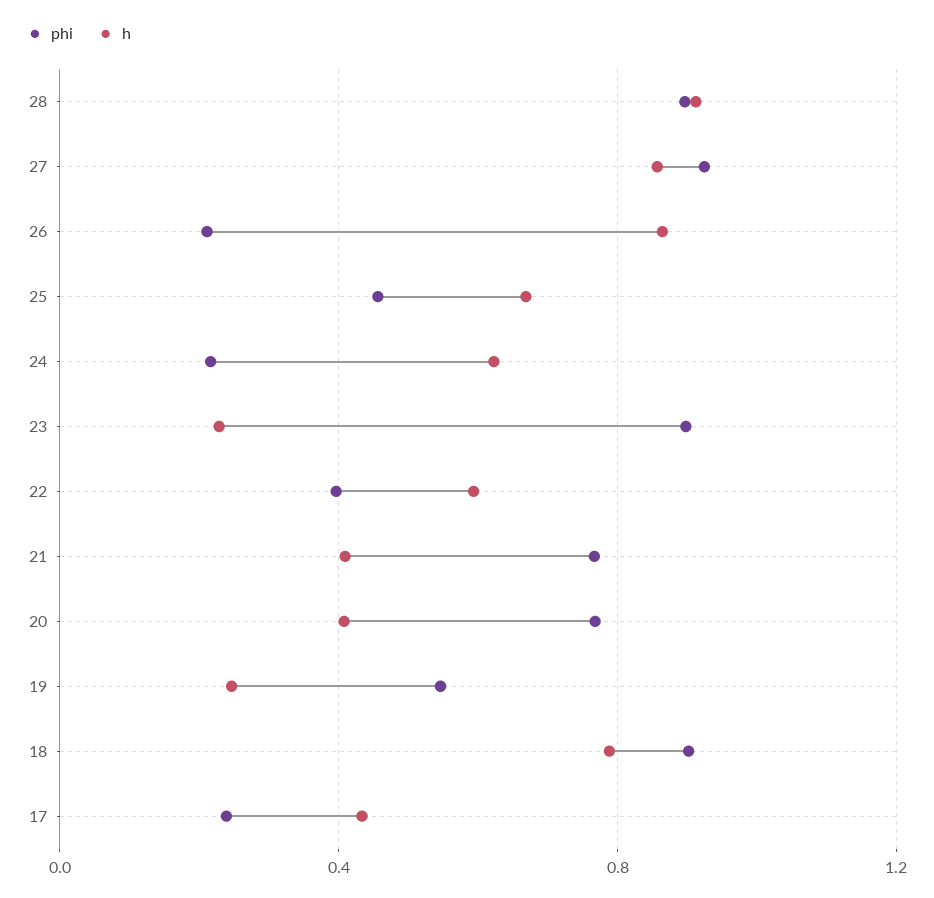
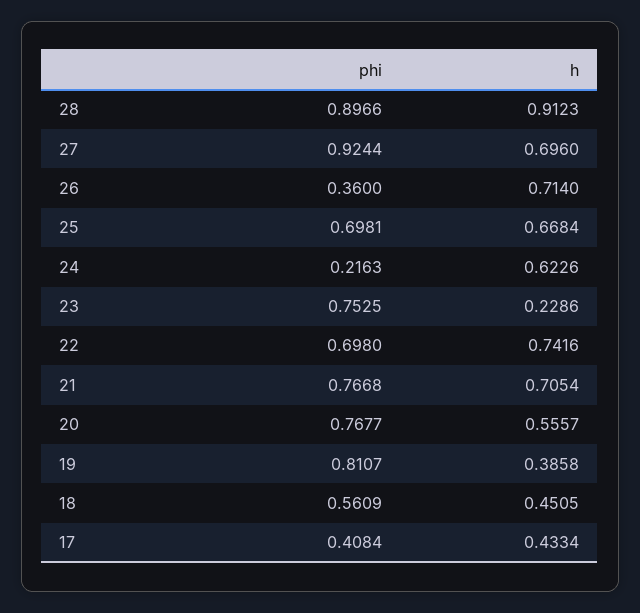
h, 27: 0.85 -> 0.696
phi, 26: 0.2 -> 0.36
h, 26: 0.85 -> 0.714
phi, 25: 0.45 -> 0.6981
phi, 23: 0.9 -> 0.7525
phi, 22: 0.4 -> 0.698
h, 22: 0.6 -> 0.7416
h, 21: 0.4 -> 0.7054
h, 20: 0.4 -> 0.5557
phi, 19: 0.55 -> 0.8107
h, 19: 0.25 -> 0.3858
phi, 18: 0.9 -> 0.5609
h, 18: 0.8 -> 0.4505
phi, 17: 0.25 -> 0.4084

